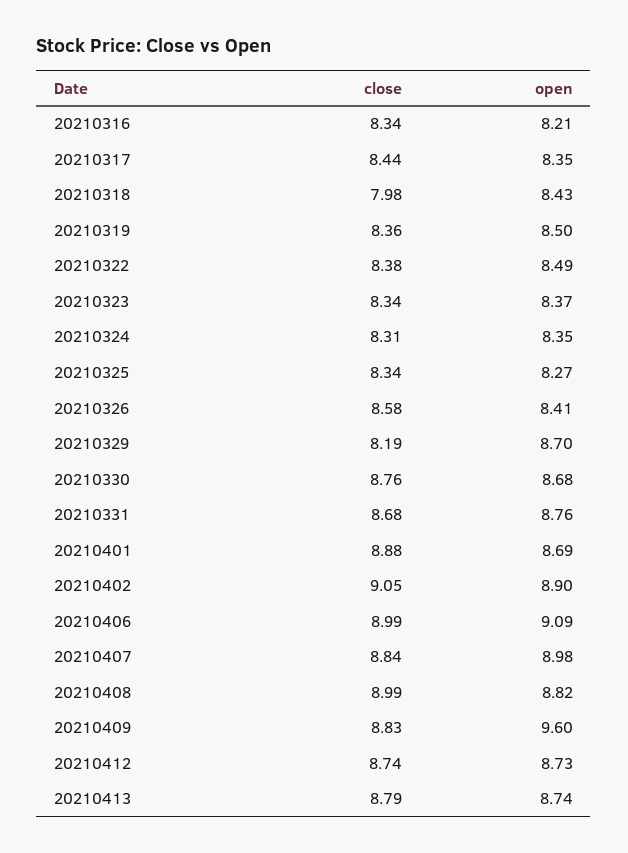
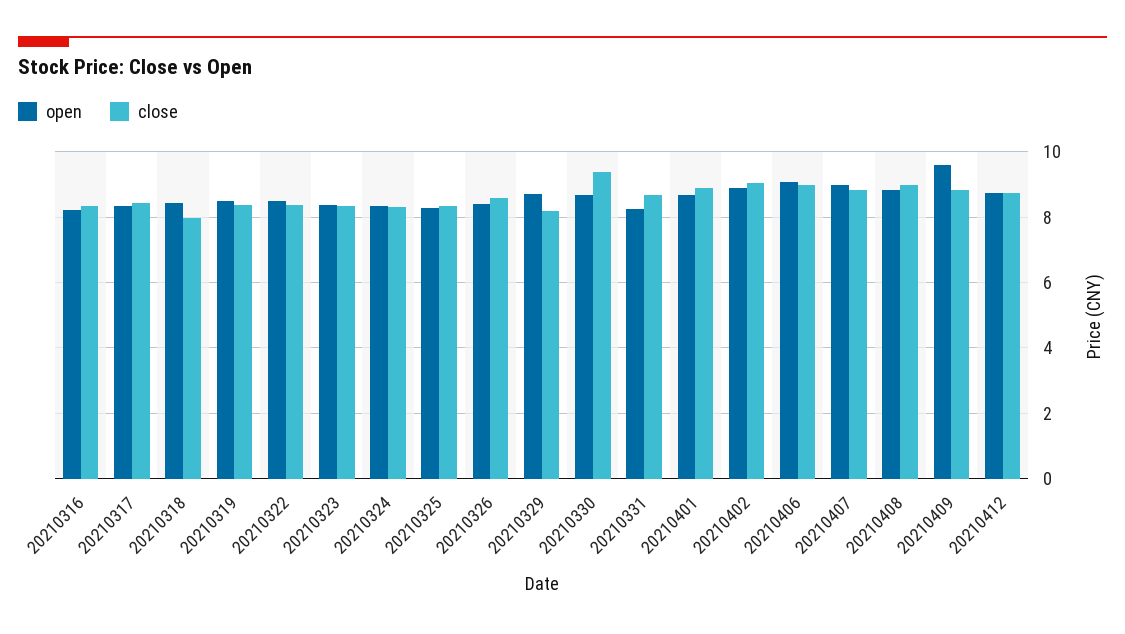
close, 20210330: 8.76 -> 9.4
open, 20210331: 8.76 -> 8.2
close, 20210413: 8.79 -> none
open, 20210413: 8.74 -> none

